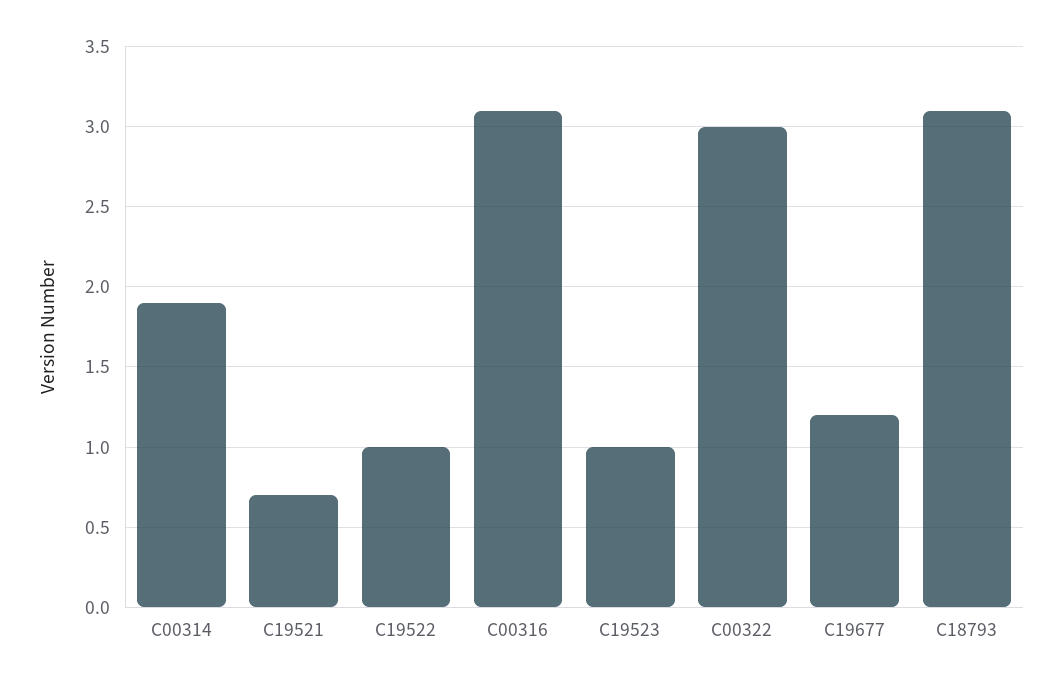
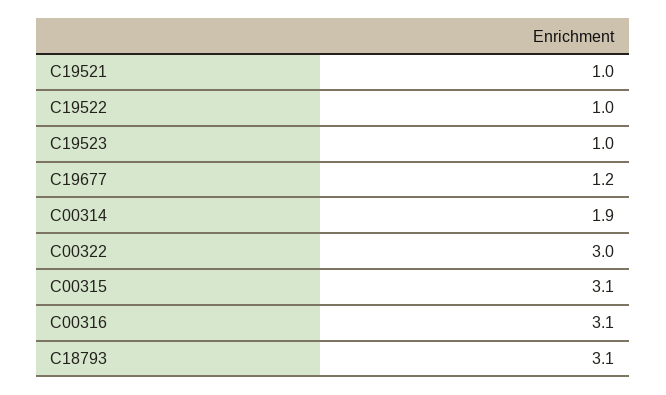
C19521: 0.7 -> 1
C00315: none -> 3.1

